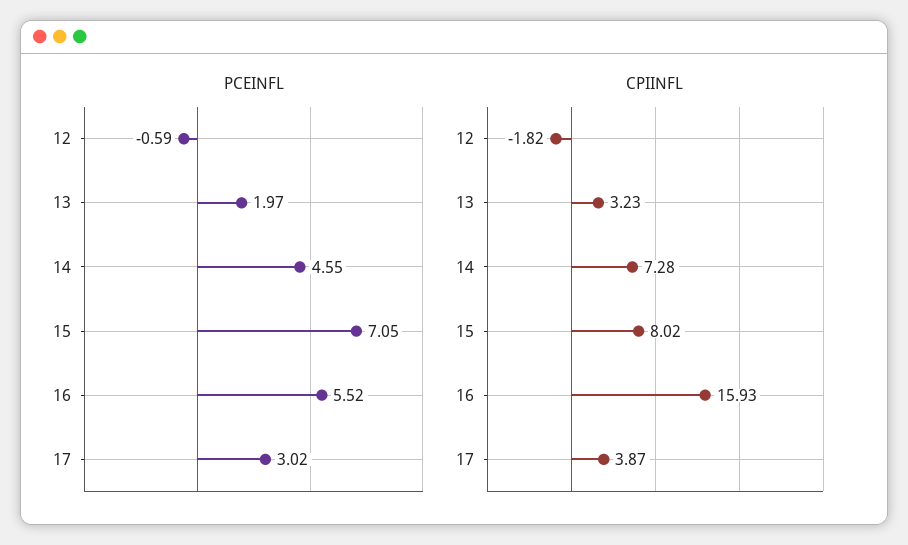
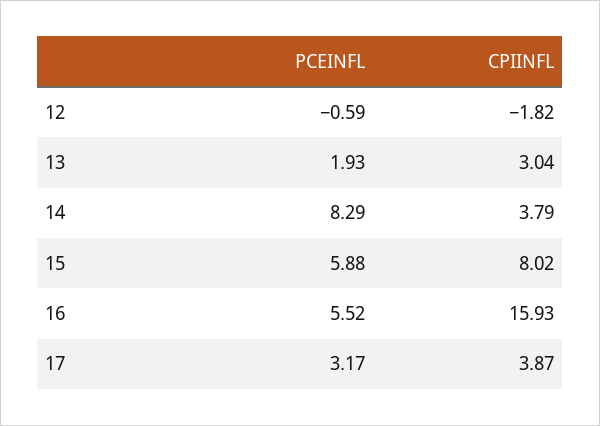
PCEINFL, 13: 1.97 -> 1.93
PCEINFL, 14: 4.55 -> 8.29
PCEINFL, 15: 7.05 -> 5.88
PCEINFL, 17: 3.02 -> 3.17
CPIINFL, 13: 3.23 -> 3.04
CPIINFL, 14: 7.28 -> 3.79

